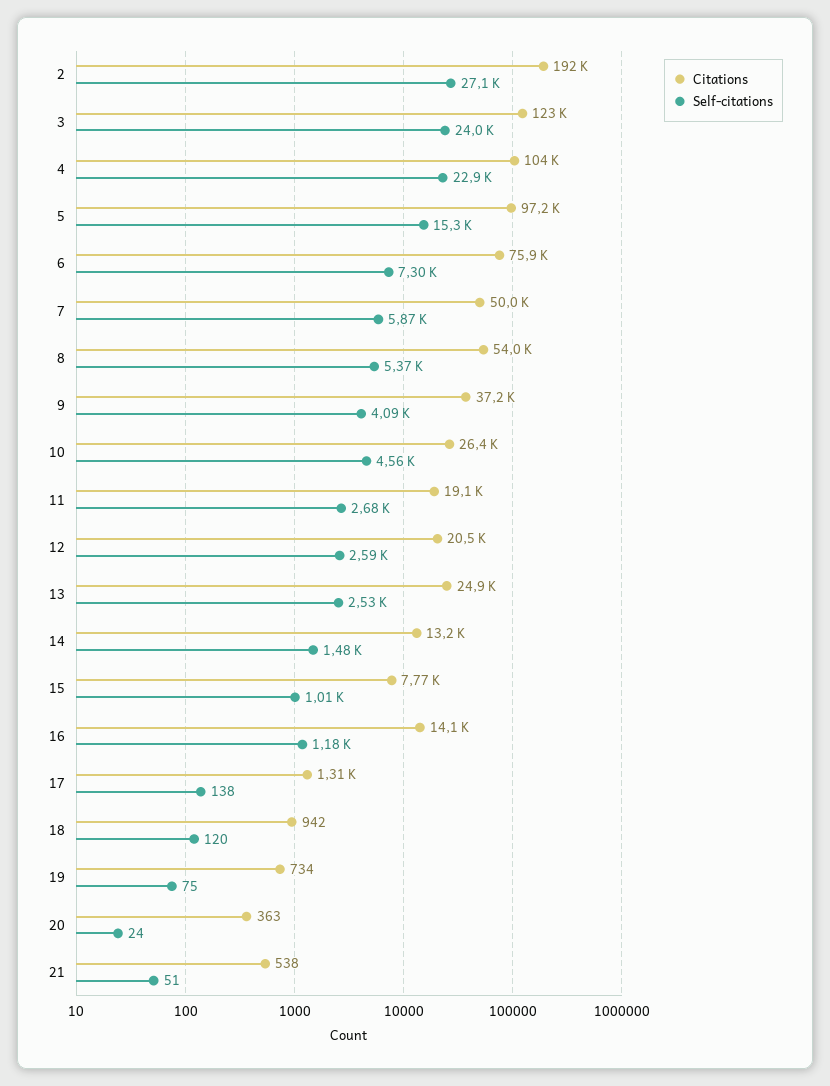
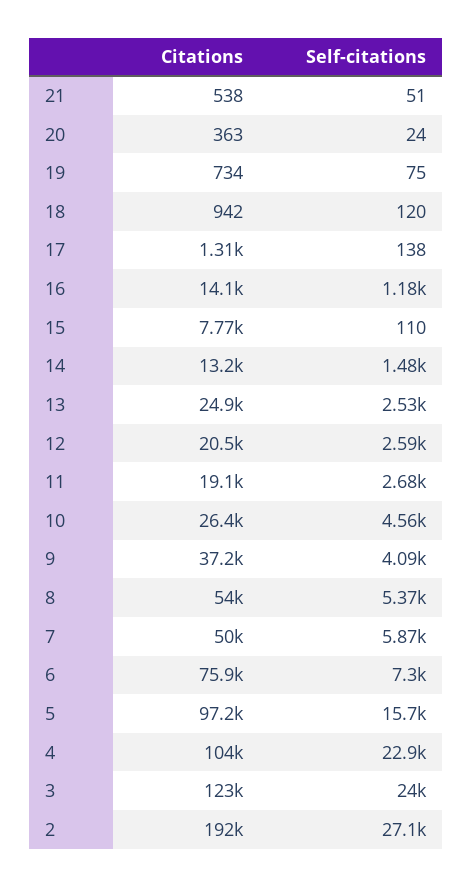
Self-citations, 5: 15300 -> 15700
Self-citations, 15: 1010 -> 110

